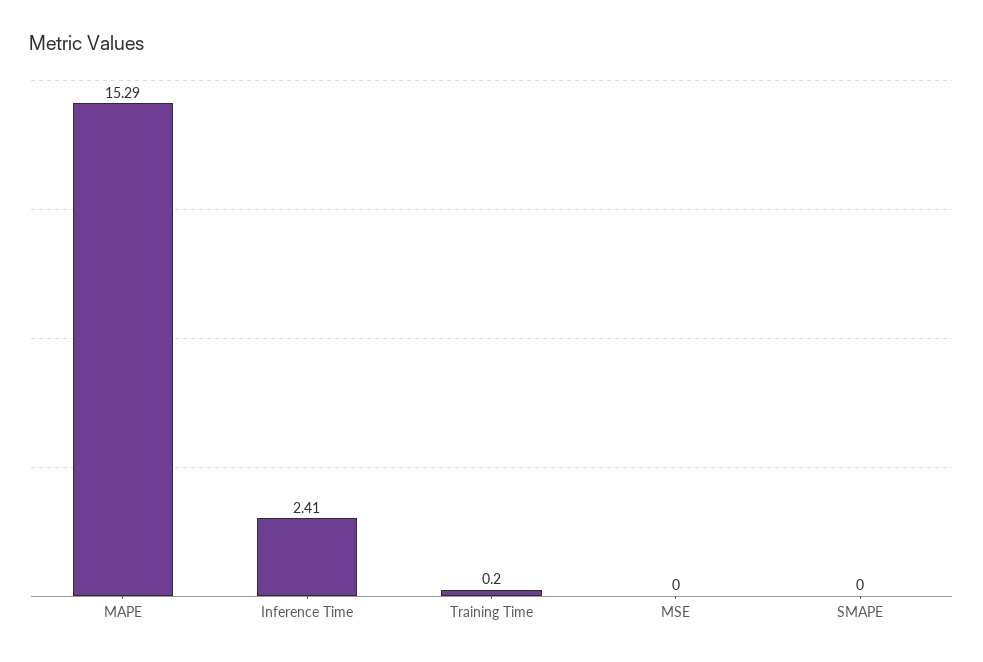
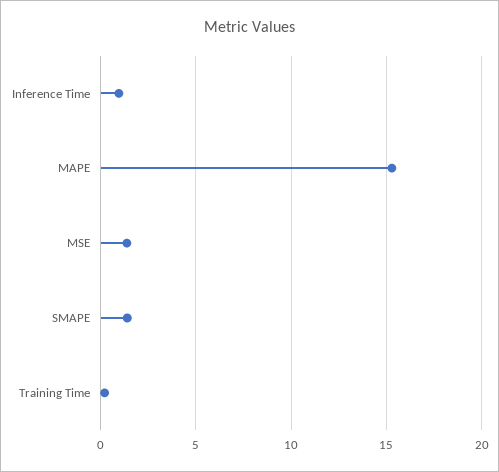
Inference Time: 2.41 -> 1
MSE: 0 -> 1.5
SMAPE: 0 -> 1.5

